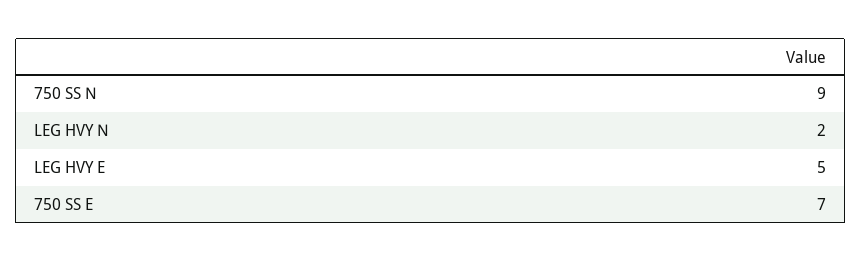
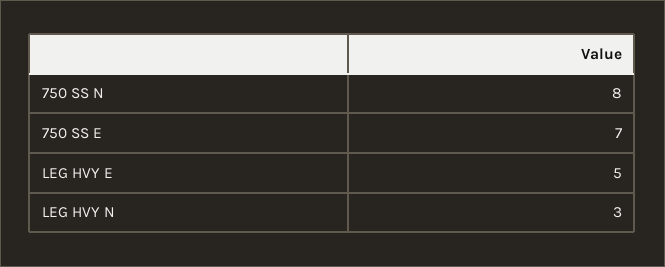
750 SS N: 9 -> 8
LEG HVY N: 2 -> 3

